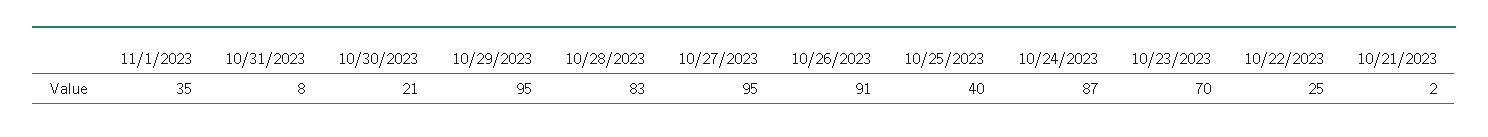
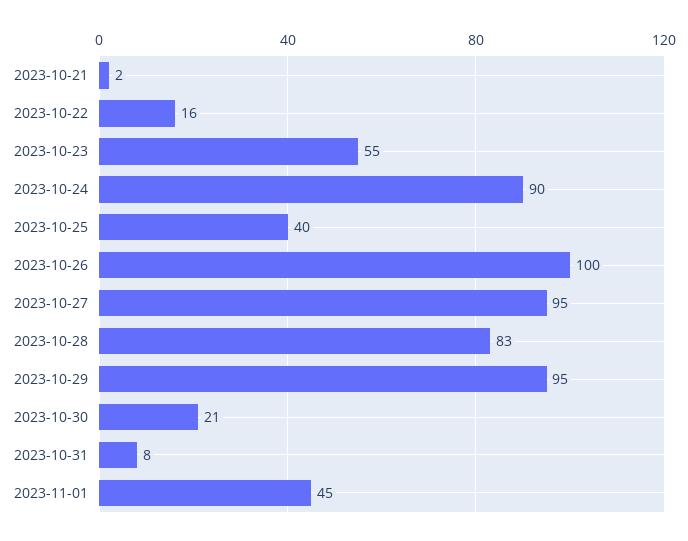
11/1/2023: 35 -> 45
10/26/2023: 91 -> 100
10/24/2023: 87 -> 90
10/23/2023: 70 -> 55
10/22/2023: 25 -> 16

